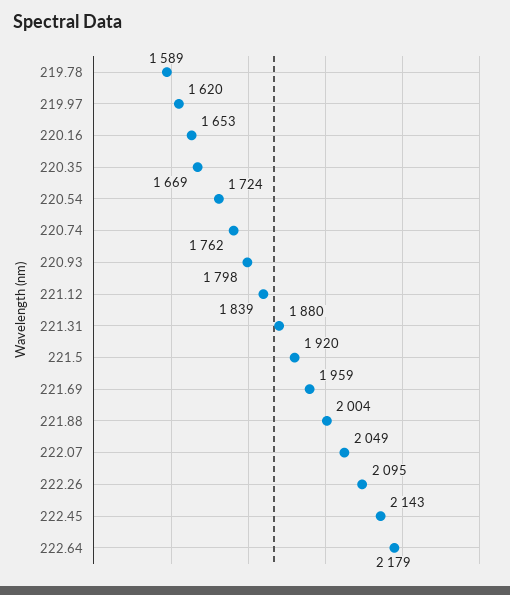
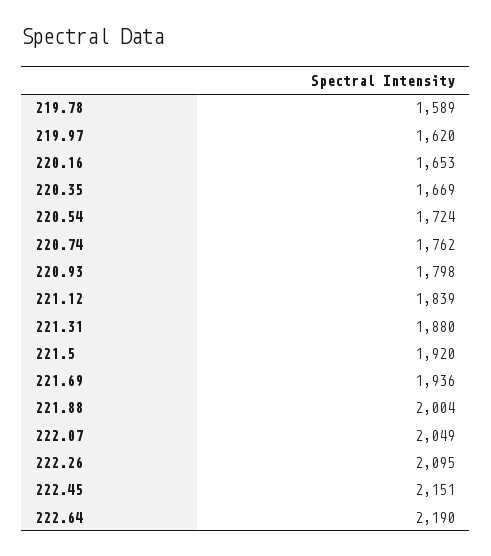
221.69: 1959 -> 1936
222.45: 2143 -> 2151
222.64: 2179 -> 2190

